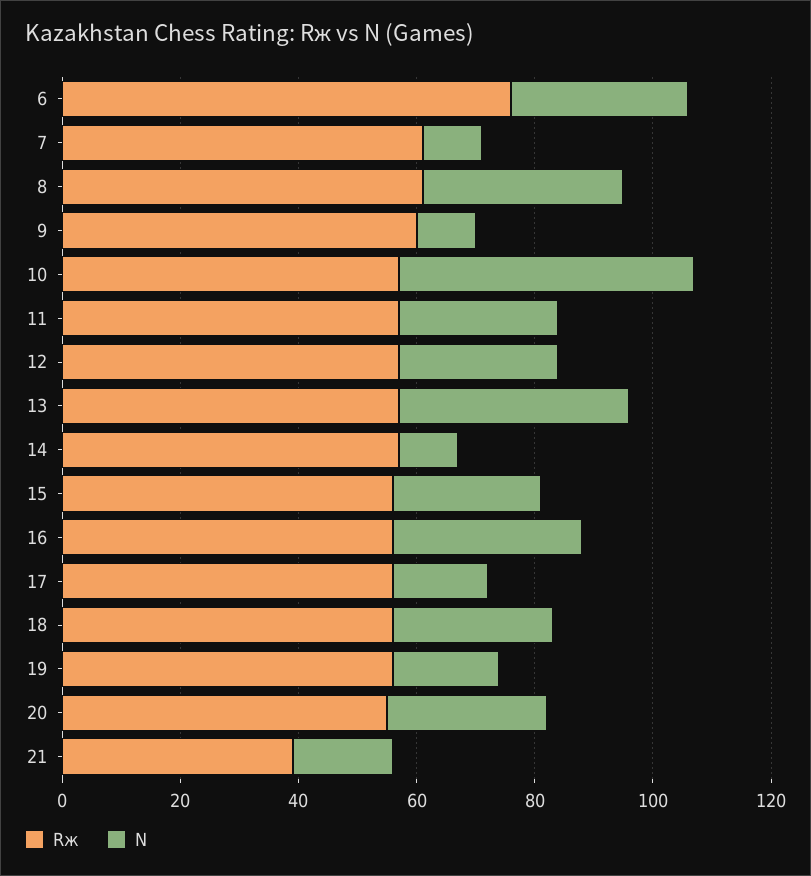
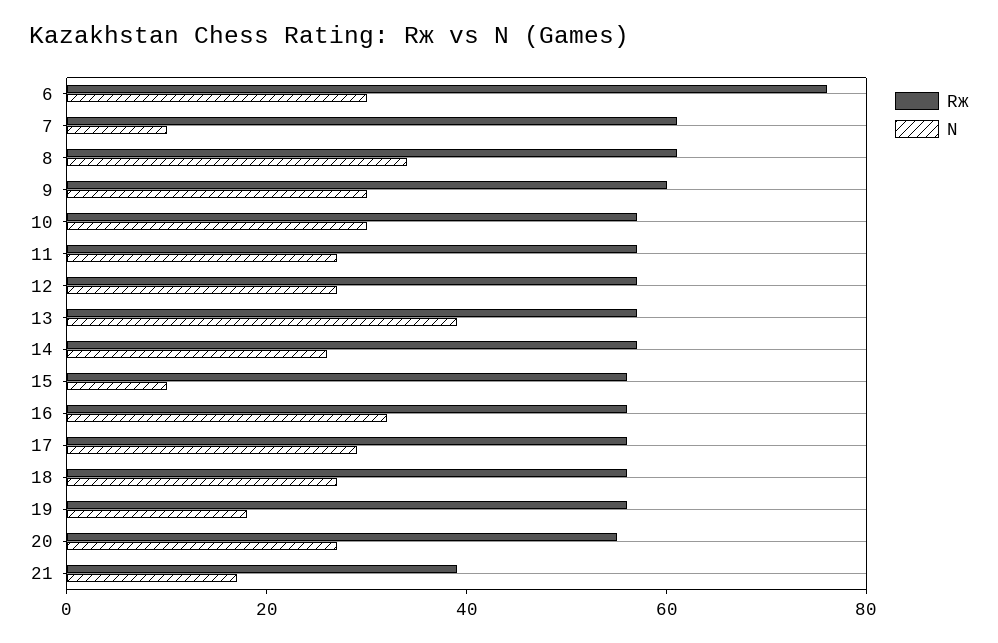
N, 9: 10 -> 30
N, 10: 50 -> 30
N, 14: 10 -> 25
N, 15: 25 -> 10
N, 17: 15 -> 30

